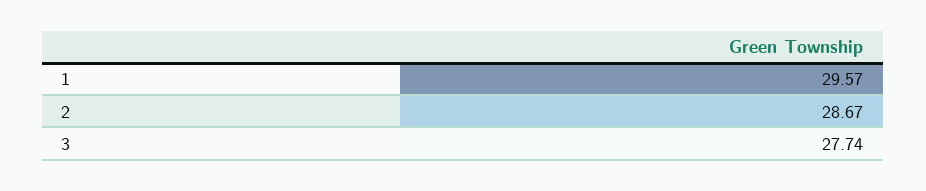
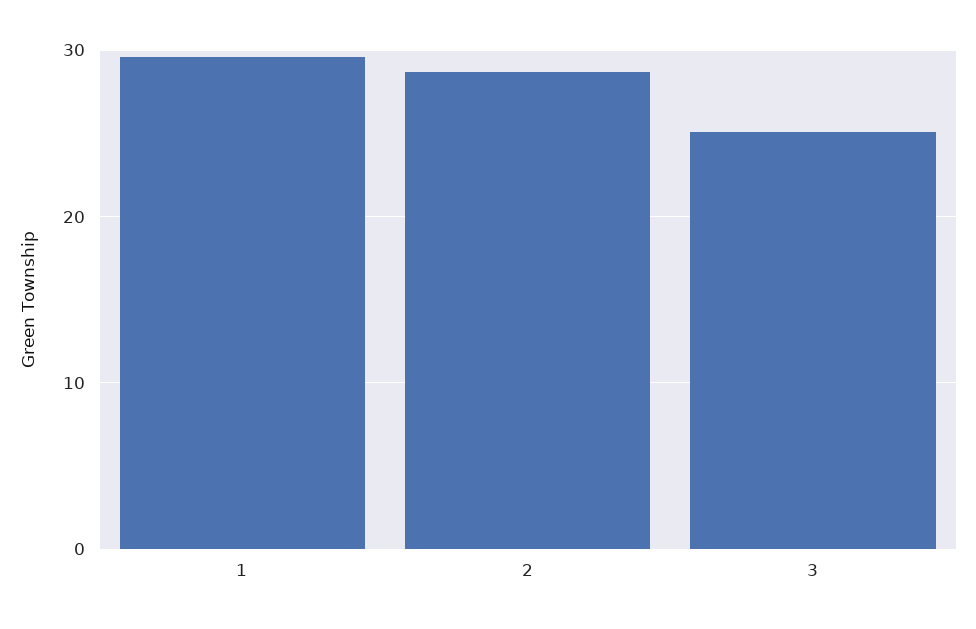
3: 27.74 -> 25

